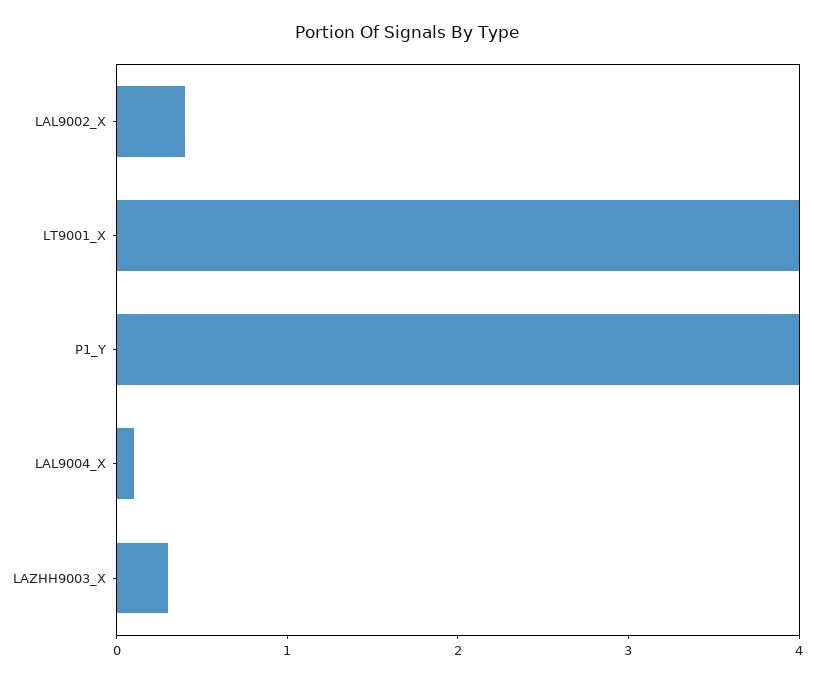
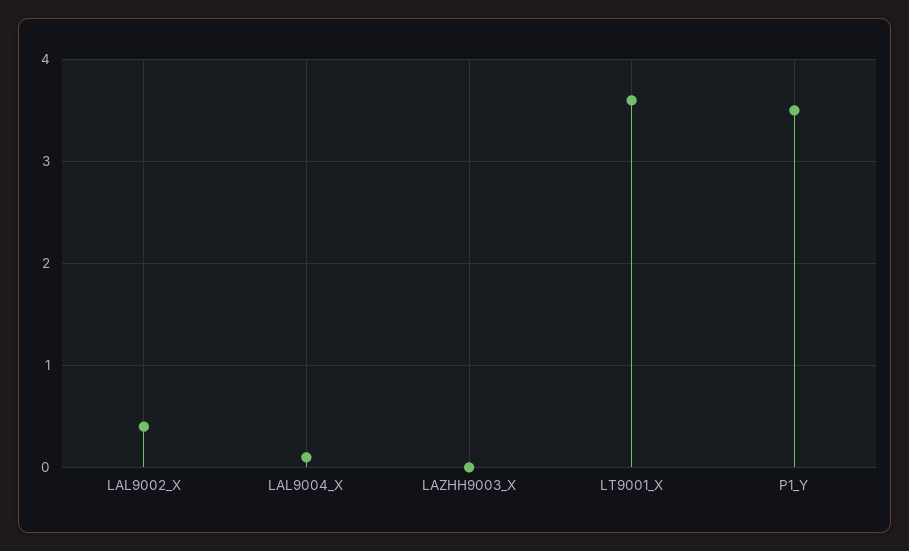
LT9001_X: 4 -> 3.6
P1_Y: 4 -> 3.5
LAZHH9003_X: 0.3 -> 0

